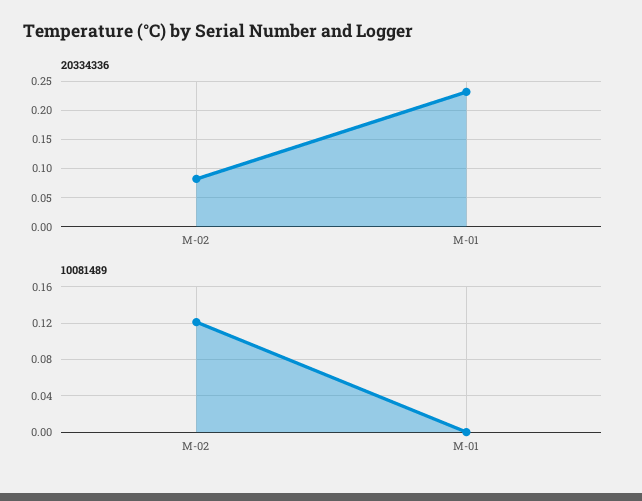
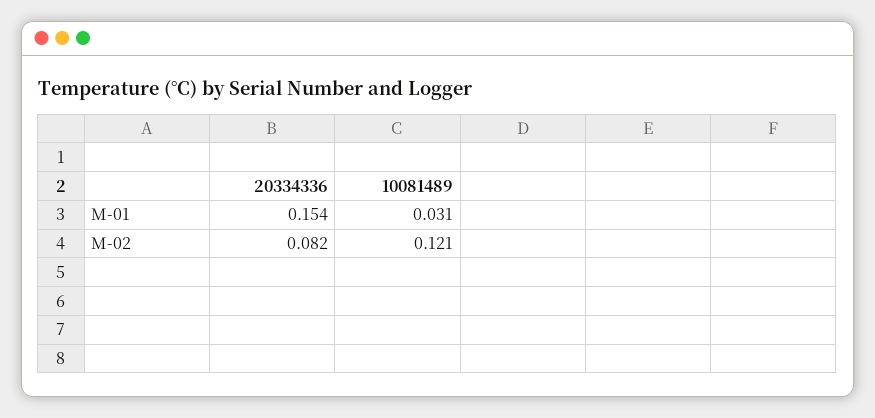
20334336, M-01: 0.225 -> 0.154
10081489, M-01: 0 -> 0.031

